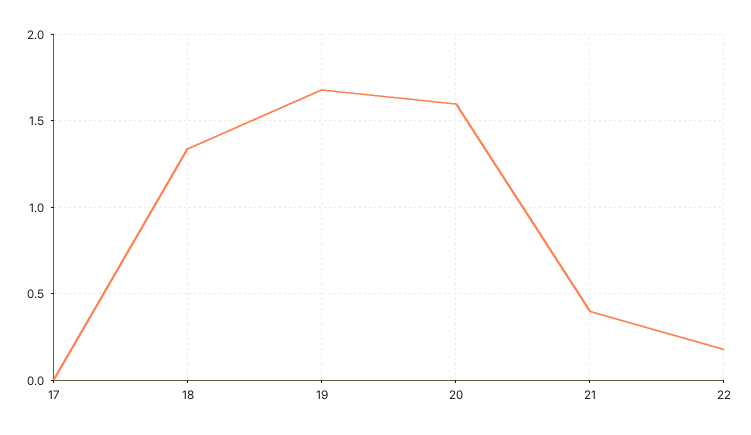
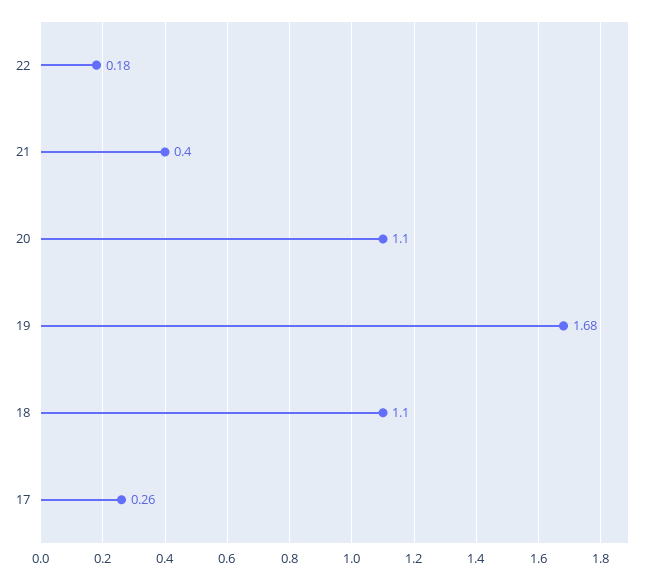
17: 0 -> 0.26
18: 1.35 -> 1.1
20: 1.6 -> 1.1

